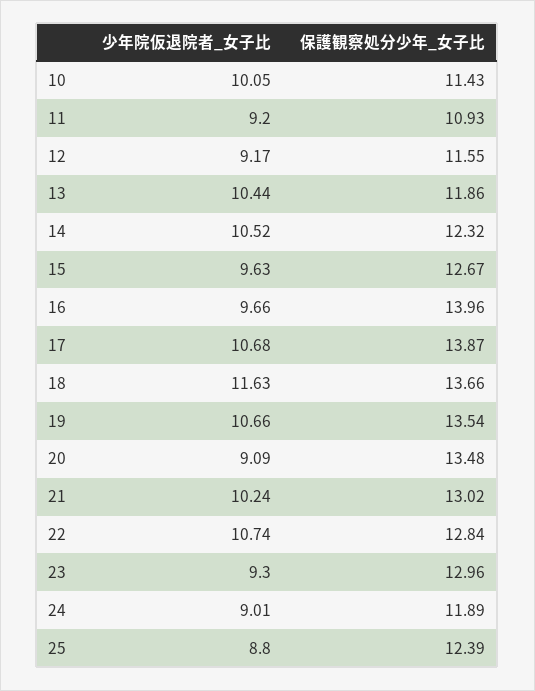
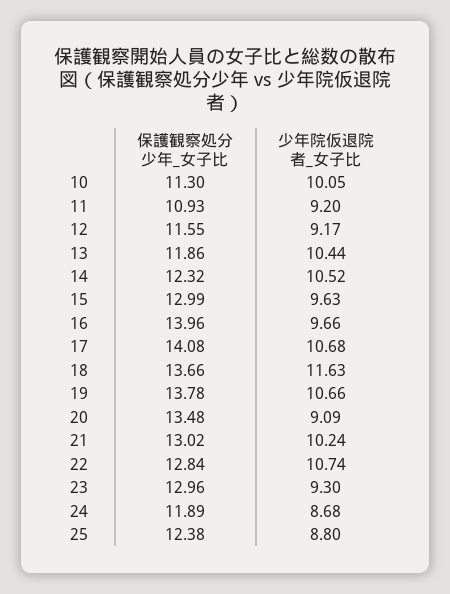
保護観察処分少年_女子比, 10: 11.43 -> 11.3
保護観察処分少年_女子比, 15: 12.67 -> 12.99
保護観察処分少年_女子比, 17: 13.87 -> 14.08
保護観察処分少年_女子比, 19: 13.54 -> 13.78
少年院仮退院者_女子比, 24: 9.01 -> 8.68
保護観察処分少年_女子比, 25: 12.39 -> 12.38

